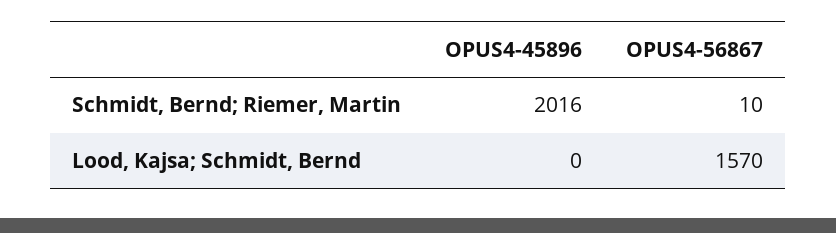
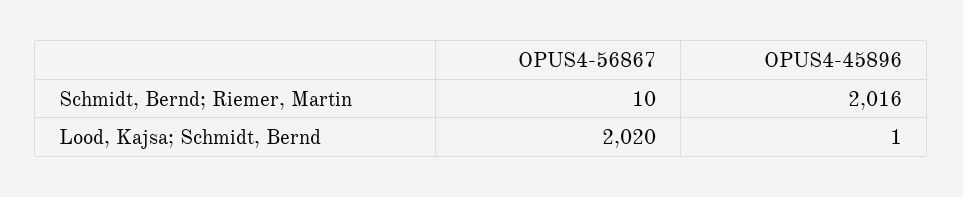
OPUS4-45896, Lood, Kajsa; Schmidt, Bernd: 0 -> 1
OPUS4-56867, Lood, Kajsa; Schmidt, Bernd: 1570 -> 2020

